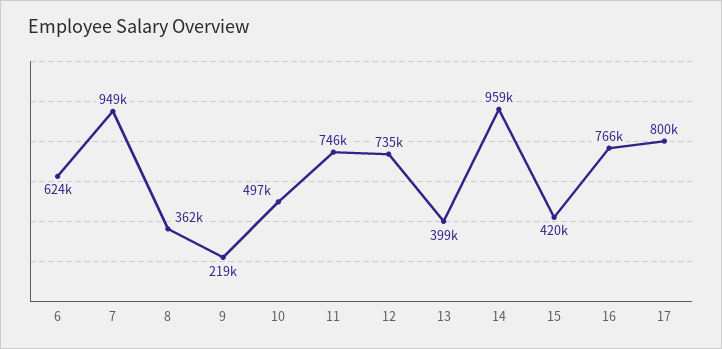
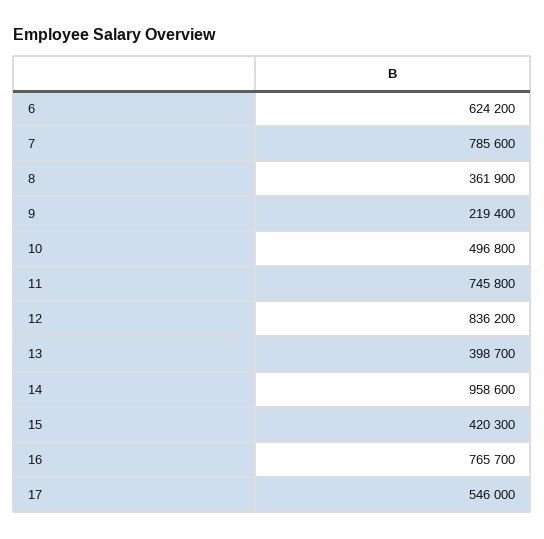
7: 949000 -> 785600
12: 735000 -> 836200
17: 800000 -> 546000

